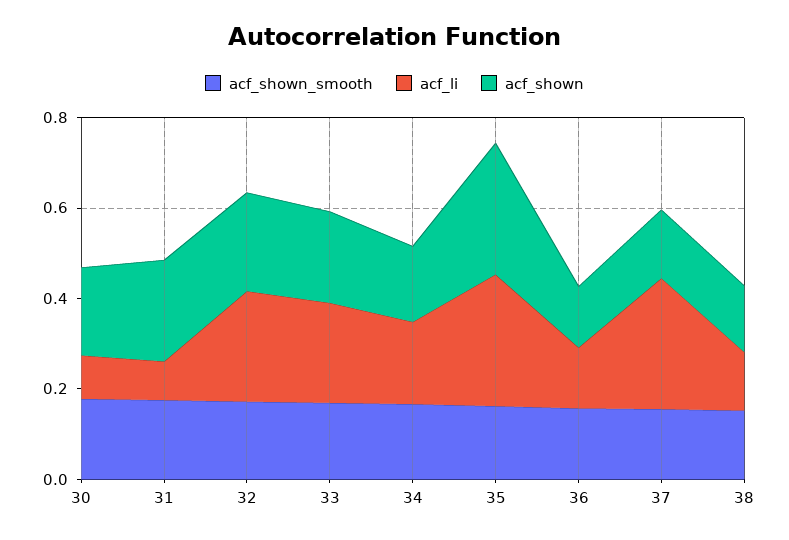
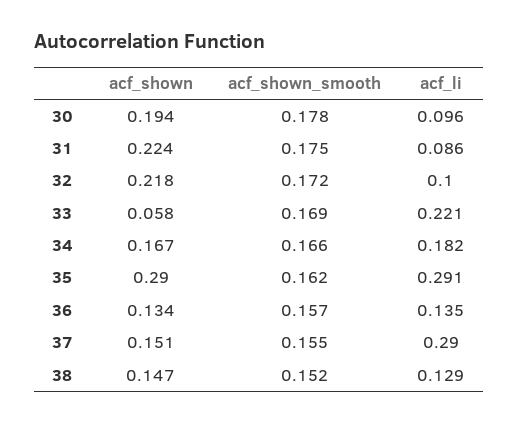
acf_li, 32: 0.25 -> 0.1
acf_shown, 33: 0.2 -> 0.058

